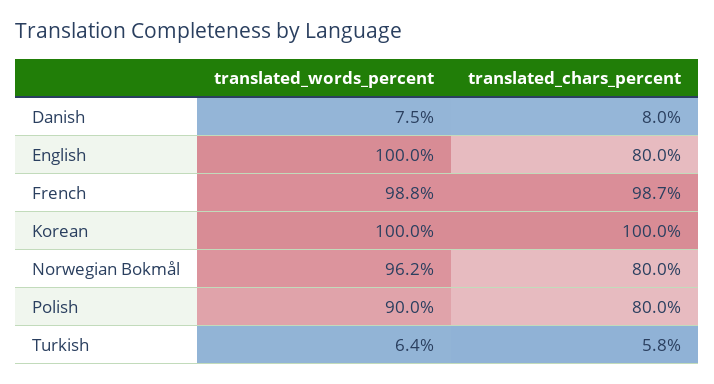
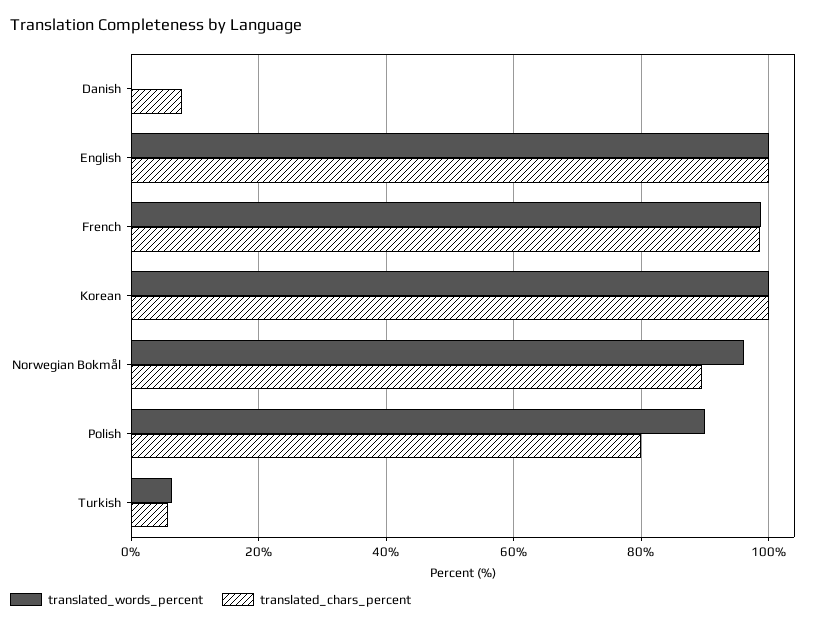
translated_words_percent, Danish: 7.5 -> 0
translated_chars_percent, English: 80 -> 100
translated_chars_percent, Norwegian Bokmål: 80 -> 90

